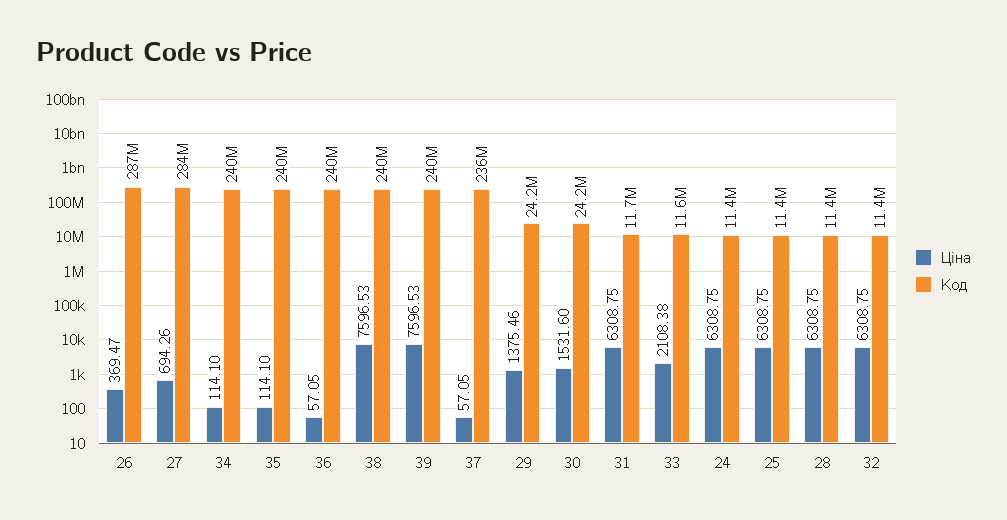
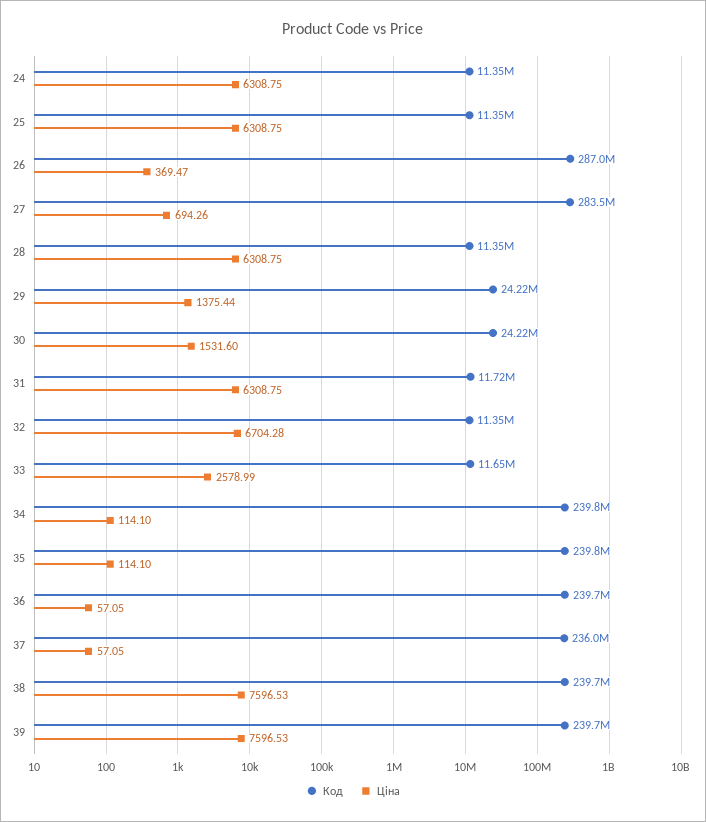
Ціна, 29: 1375.46 -> 1375.44
Ціна, 33: 2108.38 -> 2578.99
Ціна, 32: 6308.75 -> 6704.28

